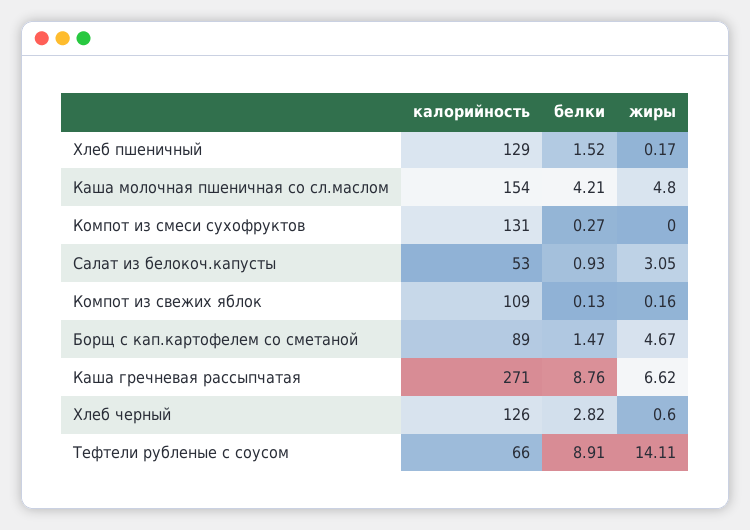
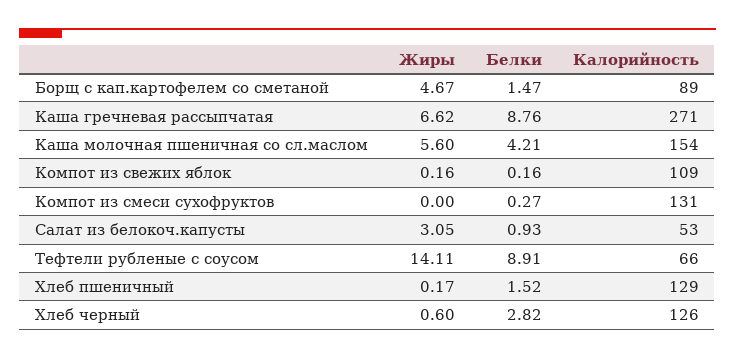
жиры, Каша молочная пшеничная со сл.маслом: 4.8 -> 5.6
белки, Компот из свежих яблок: 0.13 -> 0.16

